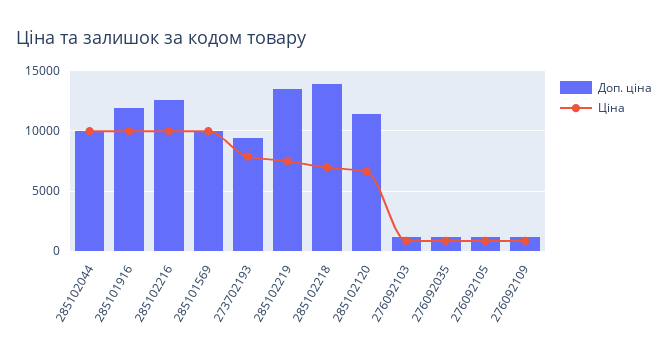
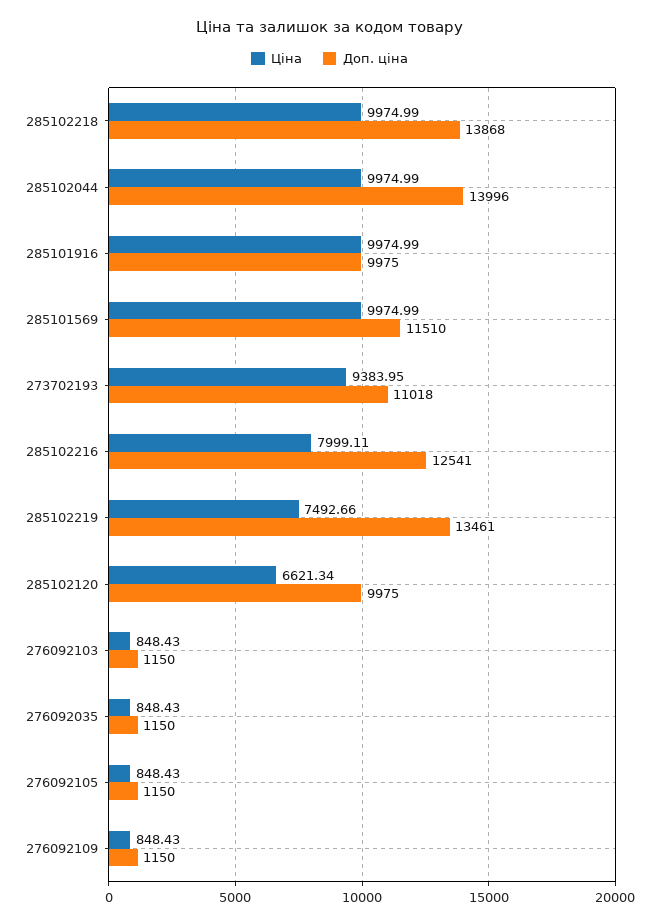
Доп. ціна, 285102044: 10000 -> 13996
Доп. ціна, 285101916: 12000 -> 9975
Ціна, 285102216: 10000 -> 7999.11
Доп. ціна, 285101569: 10000 -> 11510
Доп. ціна, 273702193: 9500 -> 11018
Ціна, 273702193: 8000 -> 9383.95
Ціна, 285102218: 7000 -> 9974.99
Доп. ціна, 285102120: 11500 -> 9975

